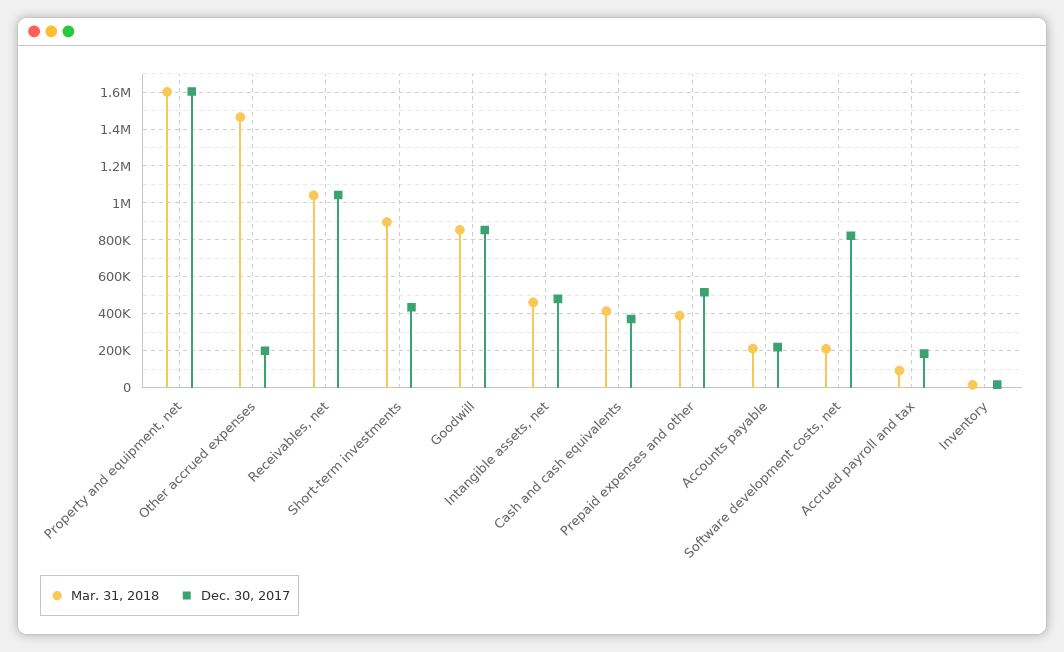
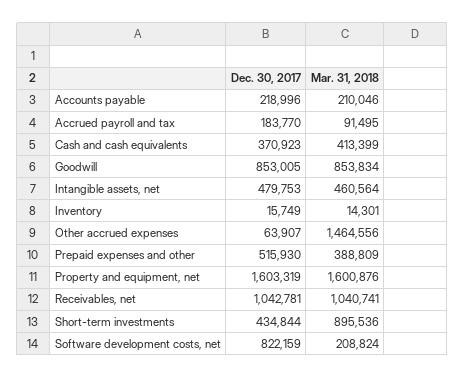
Dec. 30, 2017, Other accrued expenses: 200000 -> 63907

